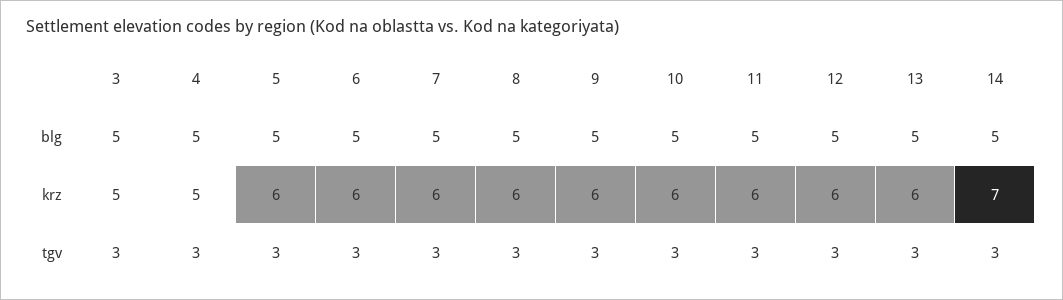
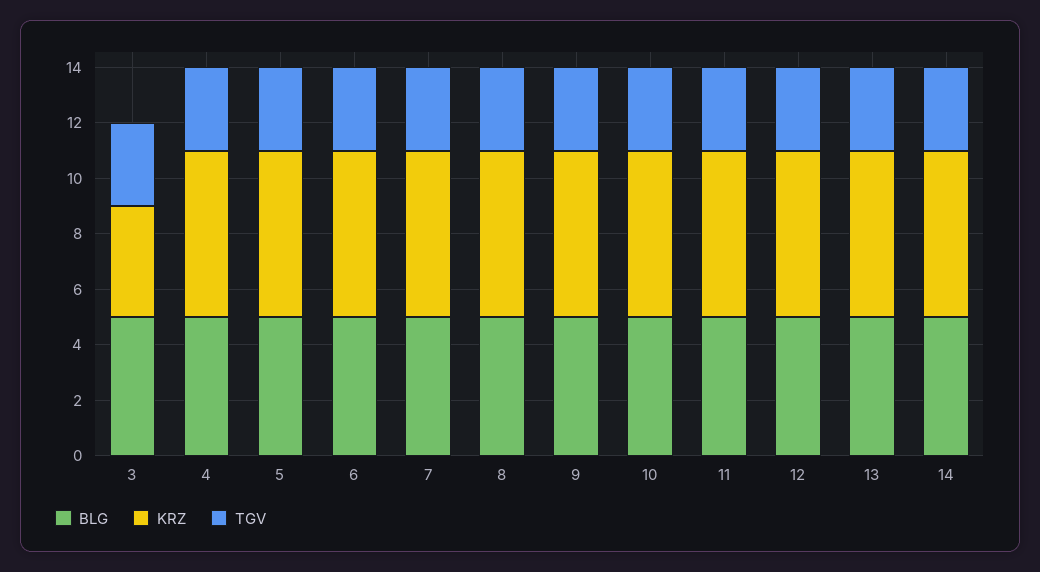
krz, 3: 5 -> 4
krz, 4: 5 -> 6
krz, 14: 7 -> 6

